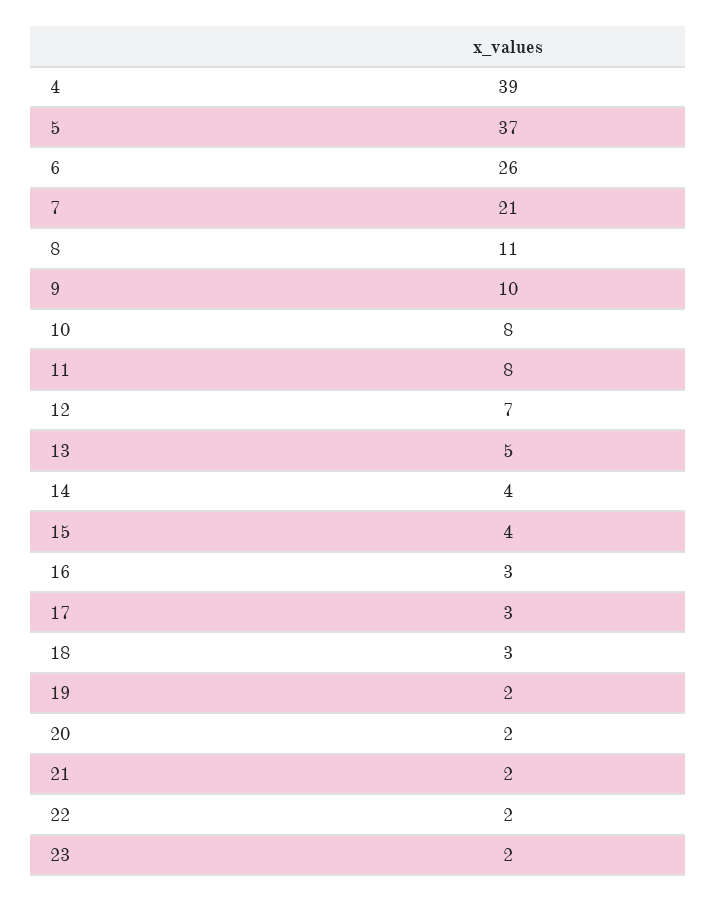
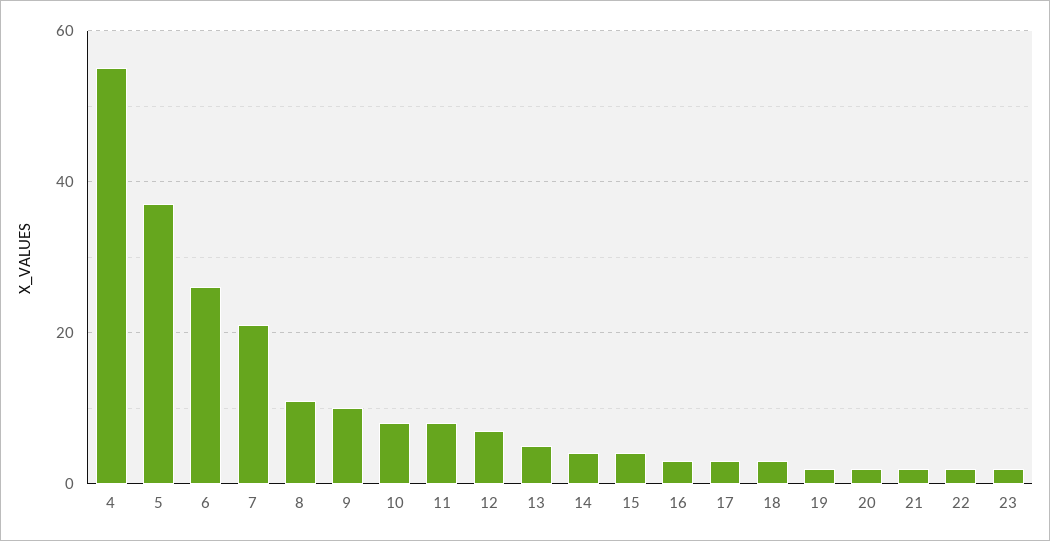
4: 39 -> 55

